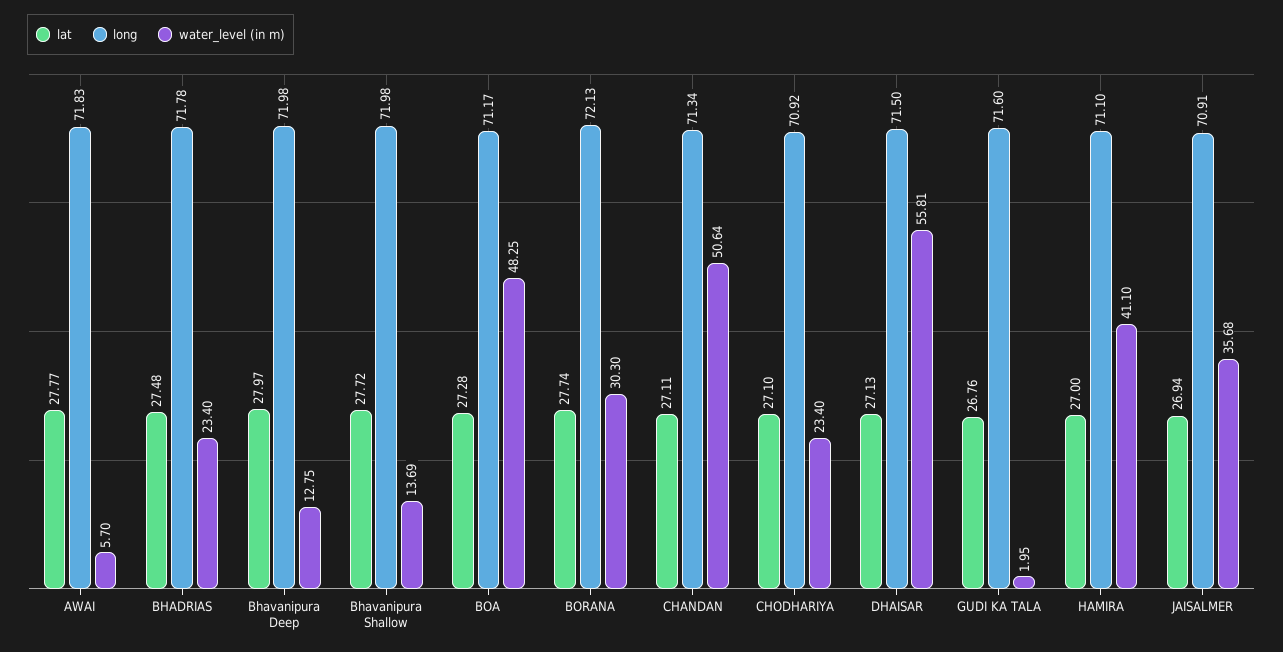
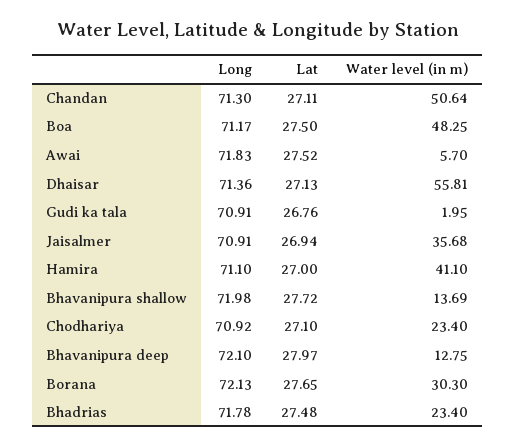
lat, AWAI: 27.77 -> 27.52
long, Bhavanipura Deep: 71.98 -> 72.1
lat, BOA: 27.28 -> 27.5
lat, BORANA: 27.74 -> 27.65
long, CHANDAN: 71.34 -> 71.3
long, DHAISAR: 71.5 -> 71.36
long, GUDI KA TALA: 71.6 -> 70.91

